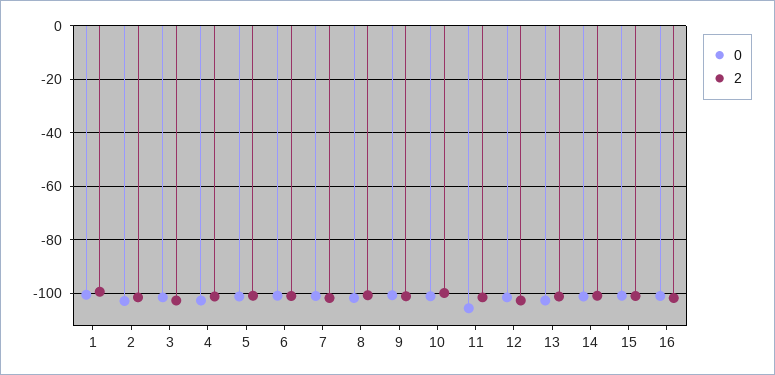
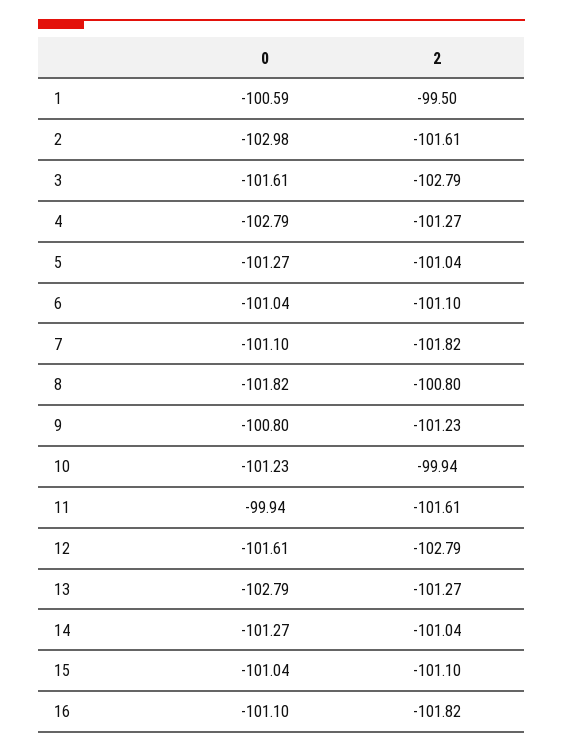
0, 11: -105 -> -99.94

